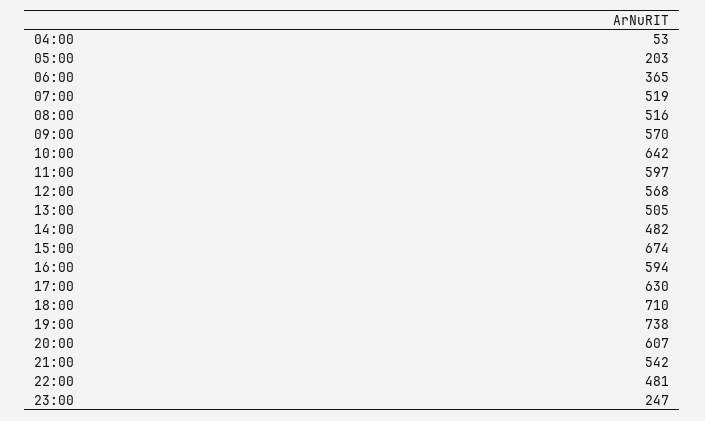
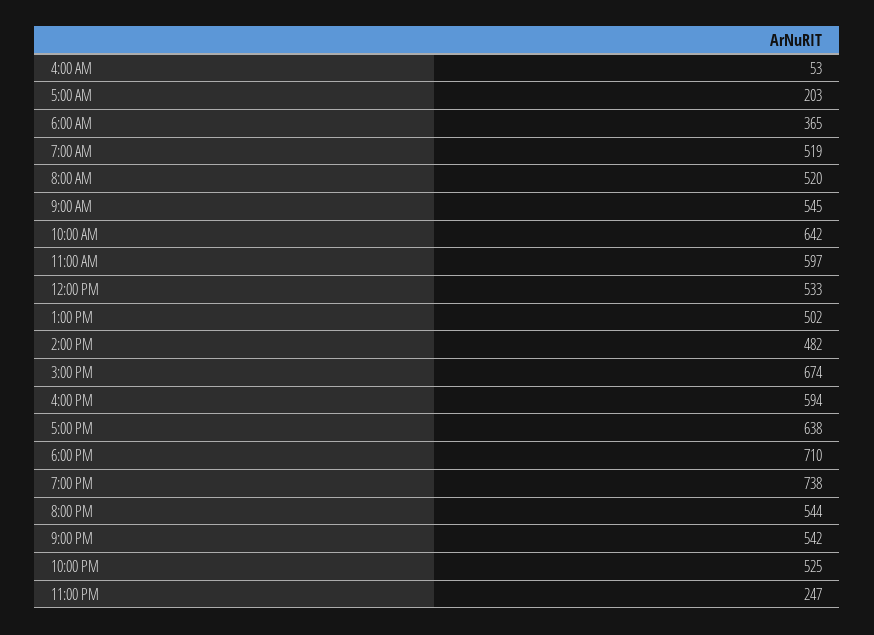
08:00: 516 -> 520
09:00: 570 -> 545
12:00: 568 -> 533
13:00: 505 -> 502
17:00: 630 -> 638
20:00: 607 -> 544
22:00: 481 -> 525

